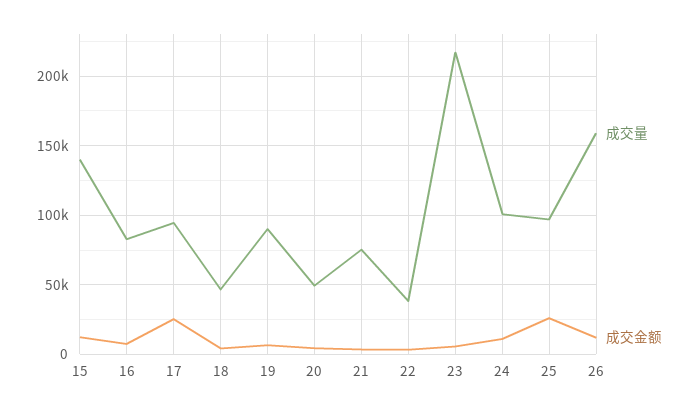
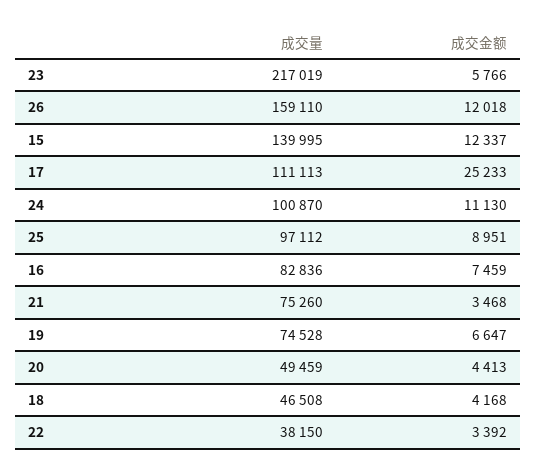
成交量, 17: 95000 -> 111113
成交量, 19: 90000 -> 74528
成交金额, 25: 25000 -> 8951

